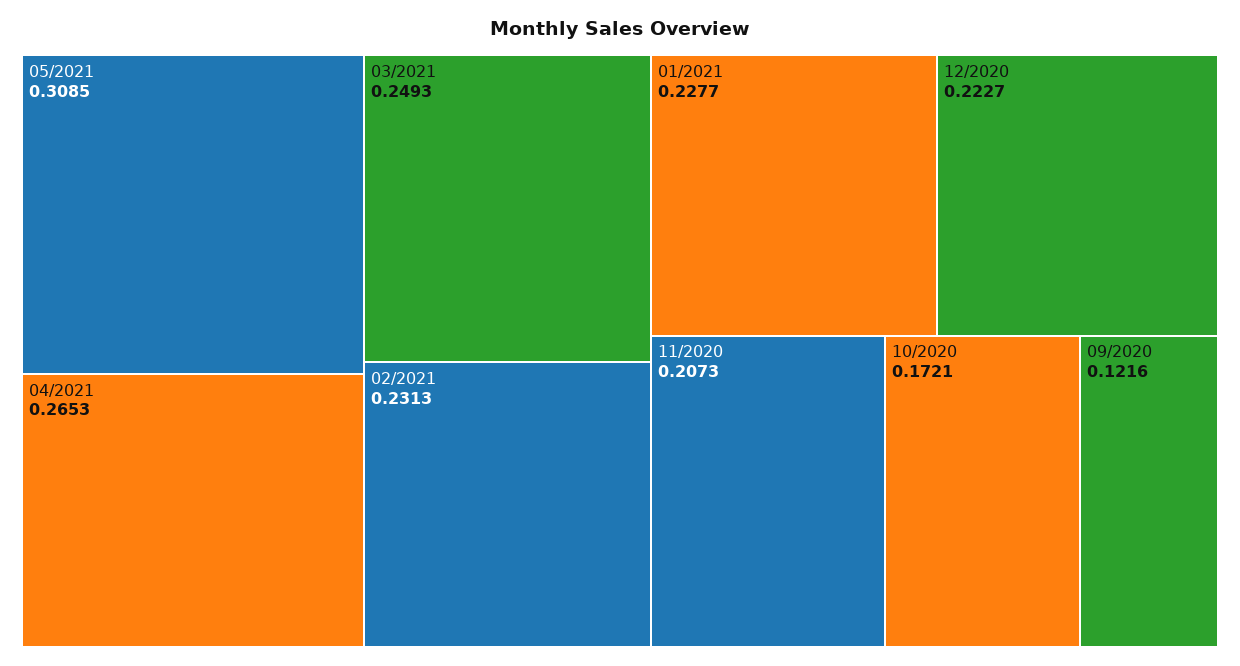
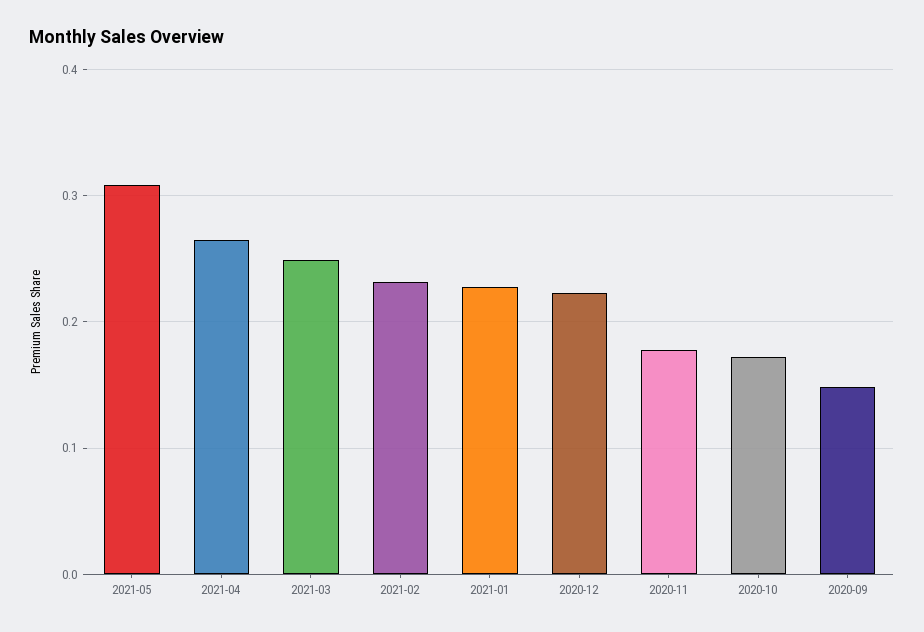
11/2020: 0.2073 -> 0.18
09/2020: 0.1216 -> 0.15

